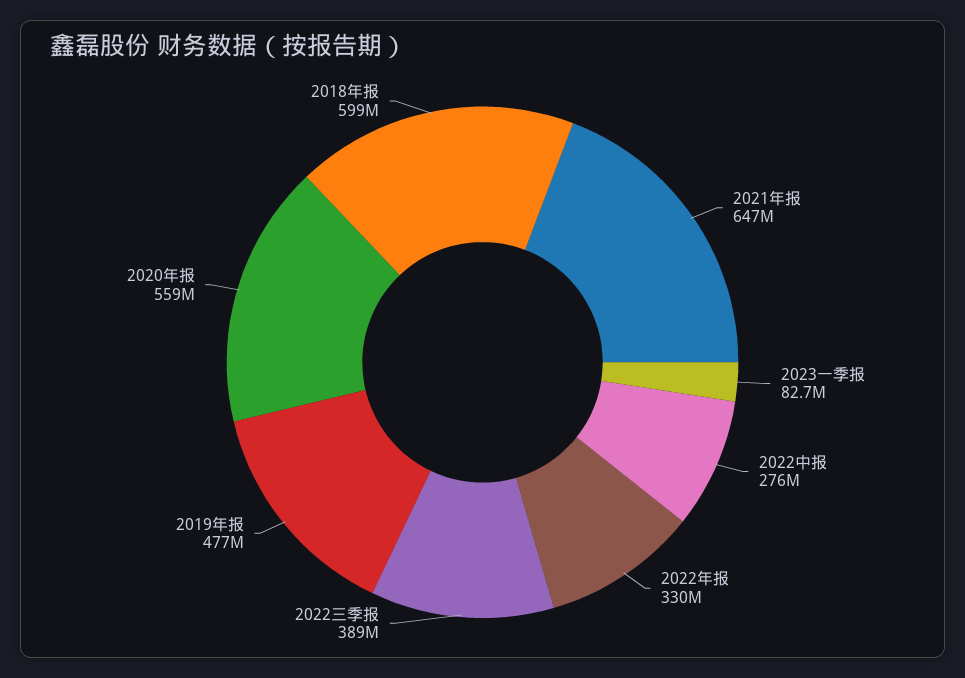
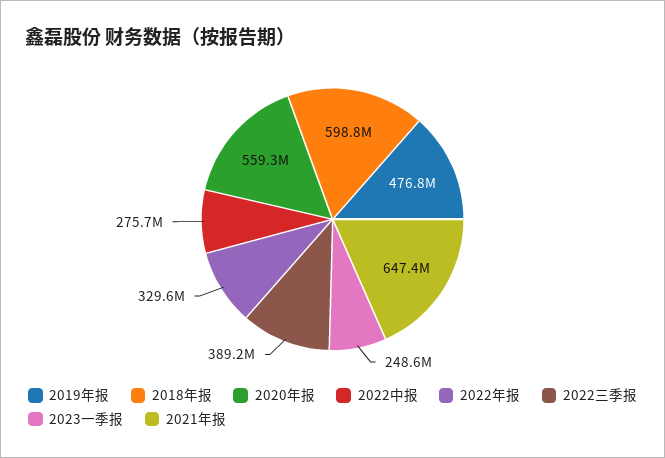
2023一季报: 82700000 -> 248600000

